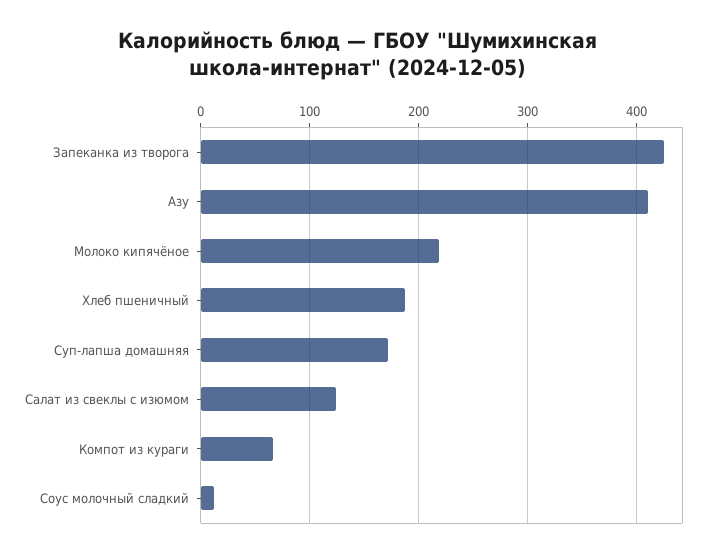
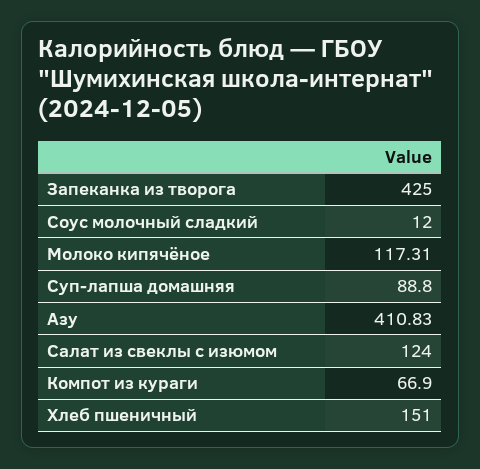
Молоко кипячёное: 220 -> 117.31
Хлеб пшеничный: 190 -> 151
Суп-лапша домашняя: 170 -> 88.8

